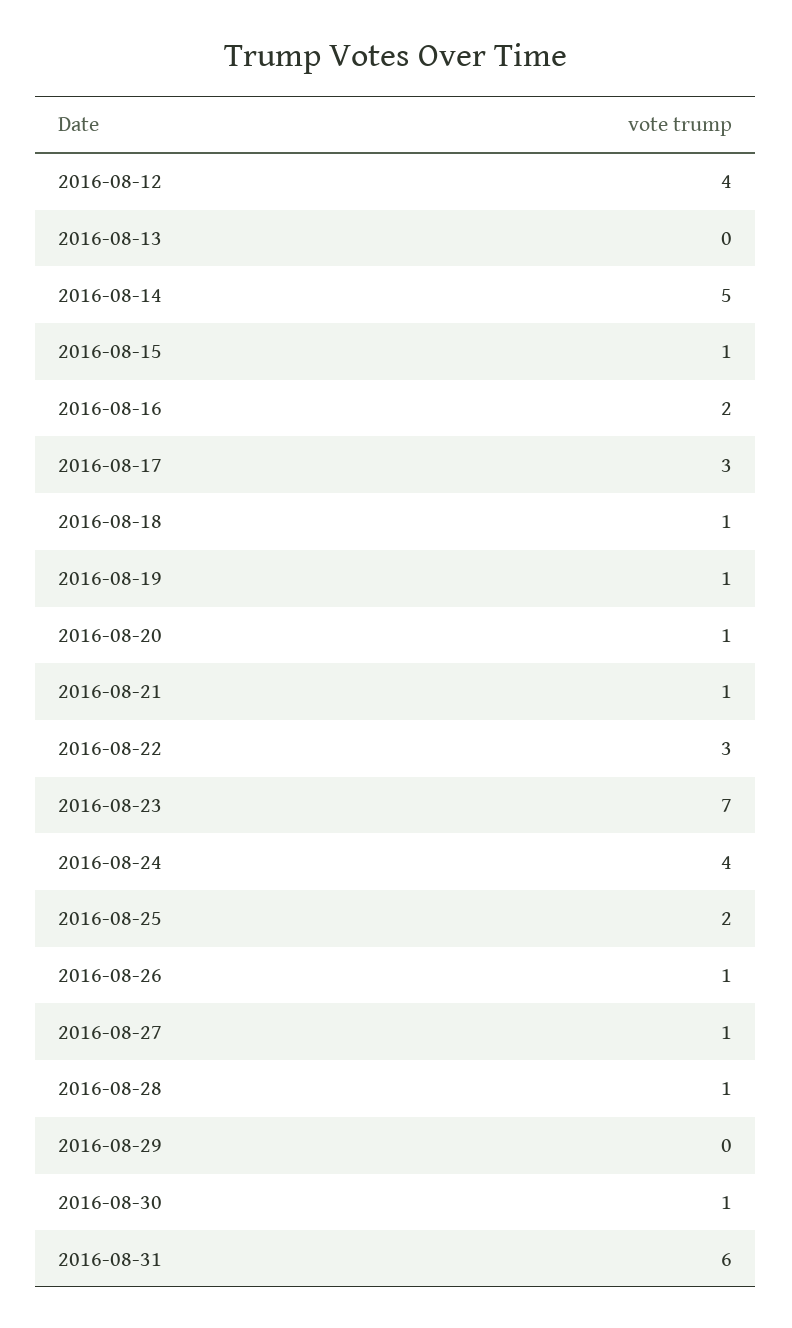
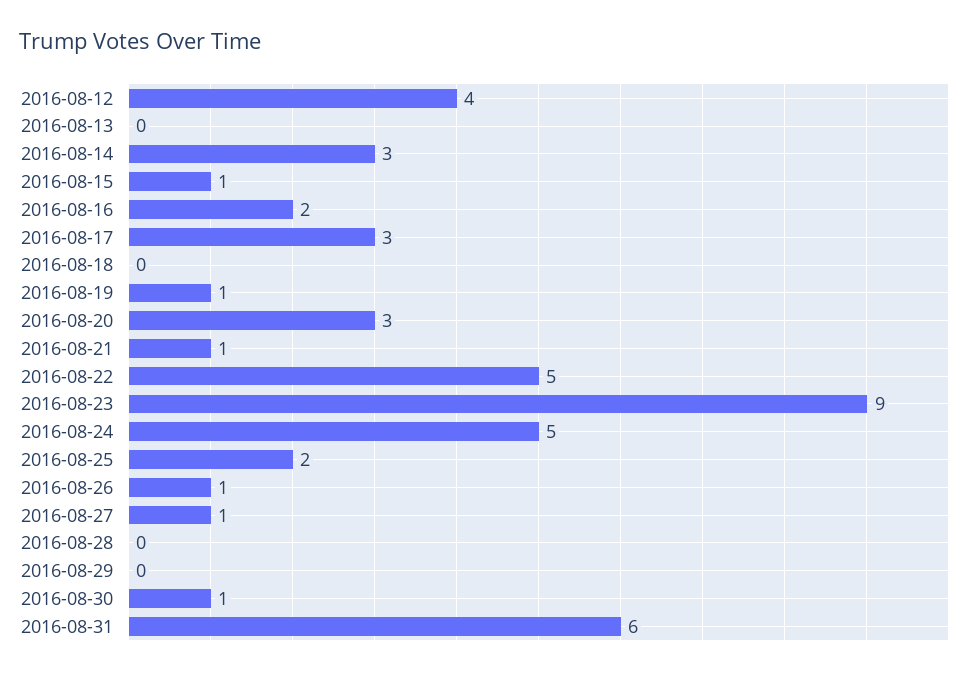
2016-08-14: 5 -> 3
2016-08-18: 1 -> 0
2016-08-20: 1 -> 3
2016-08-22: 3 -> 5
2016-08-23: 7 -> 9
2016-08-24: 4 -> 5
2016-08-28: 1 -> 0

